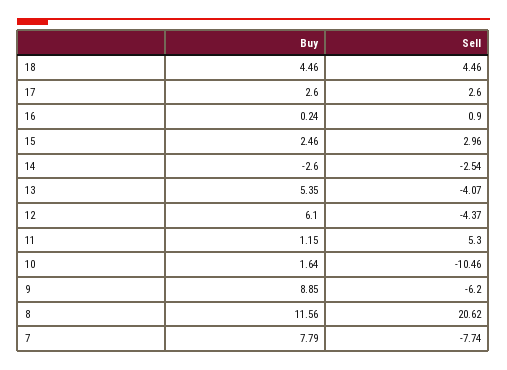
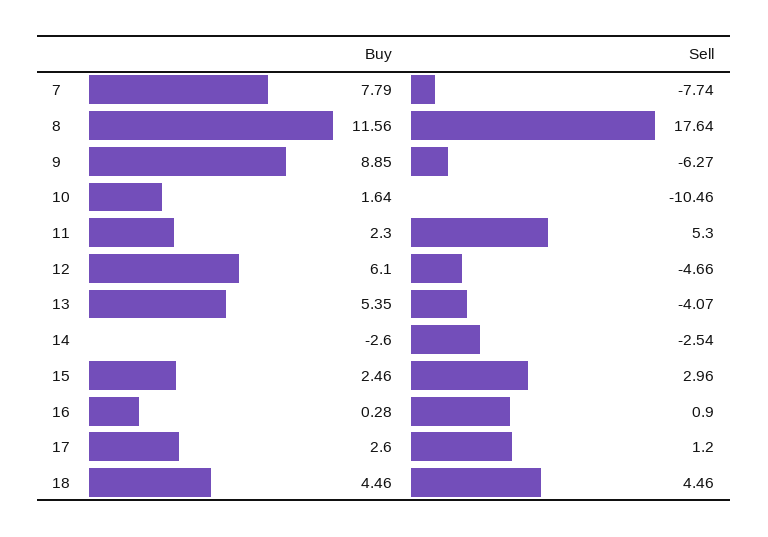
Sell, 17: 2.6 -> 1.2
Buy, 16: 0.24 -> 0.28
Sell, 12: -4.37 -> -4.66
Buy, 11: 1.15 -> 2.3
Sell, 9: -6.2 -> -6.27
Sell, 8: 20.62 -> 17.64

